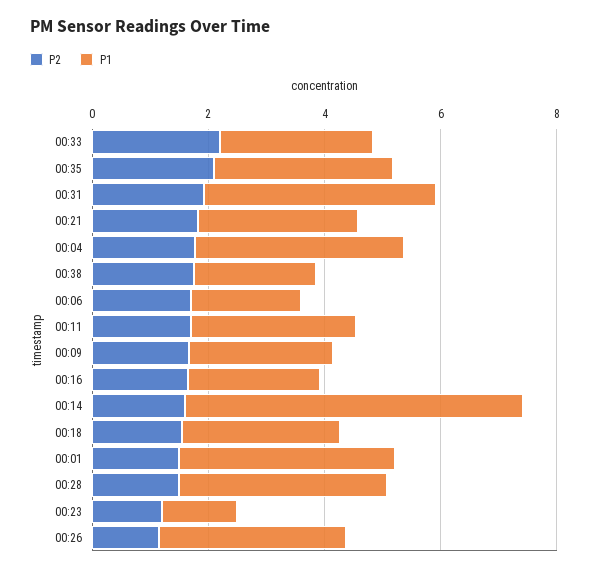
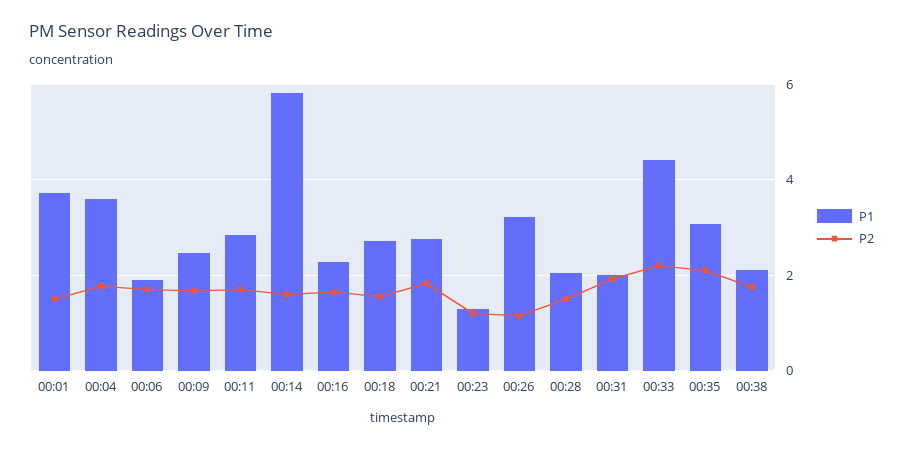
P1, 00:33: 2.5 -> 4.4
P1, 00:31: 4 -> 2
P1, 00:28: 3.5 -> 2

